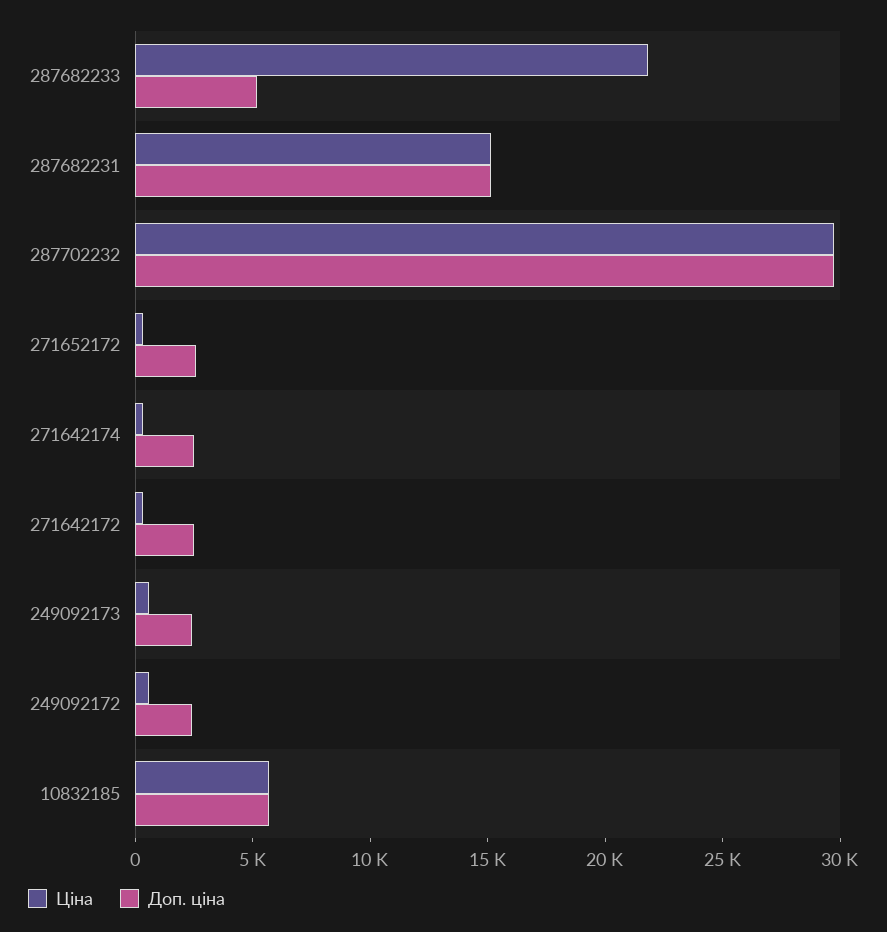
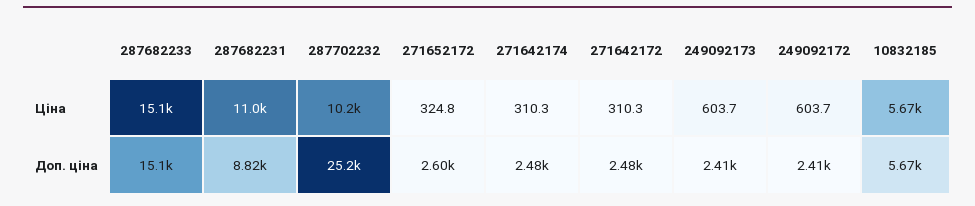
Ціна, 287682233: 22000 -> 15100
Доп. ціна, 287682233: 5000 -> 15100
Ціна, 287682231: 15000 -> 11000
Доп. ціна, 287682231: 15000 -> 8820
Ціна, 287702232: 30000 -> 10200
Доп. ціна, 287702232: 30000 -> 25200

